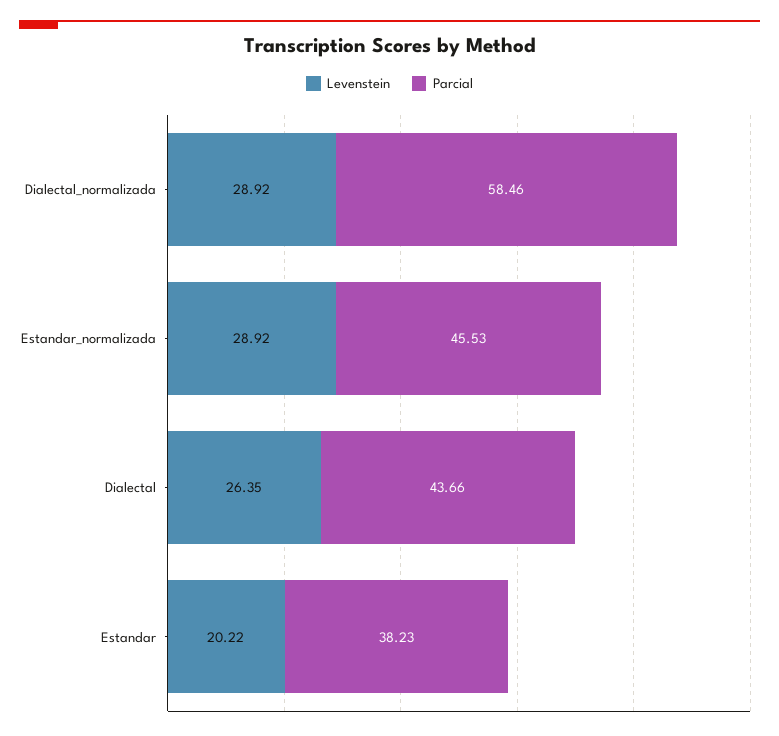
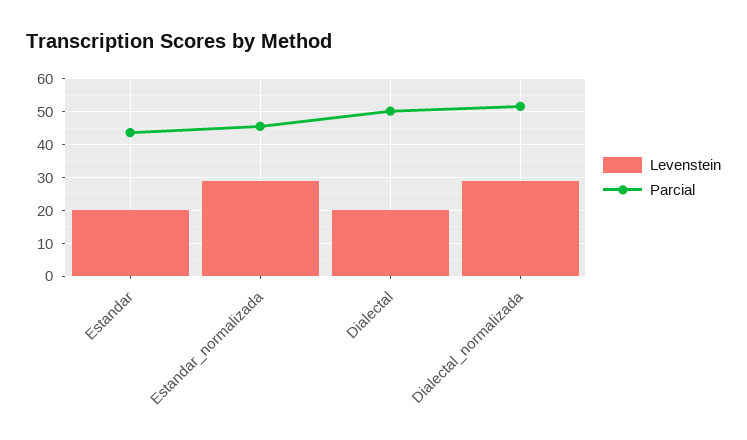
Parcial, Dialectal_normalizada: 58.46 -> 52
Levenstein, Dialectal: 26.35 -> 20
Parcial, Dialectal: 43.66 -> 50
Parcial, Estandar: 38.23 -> 44

